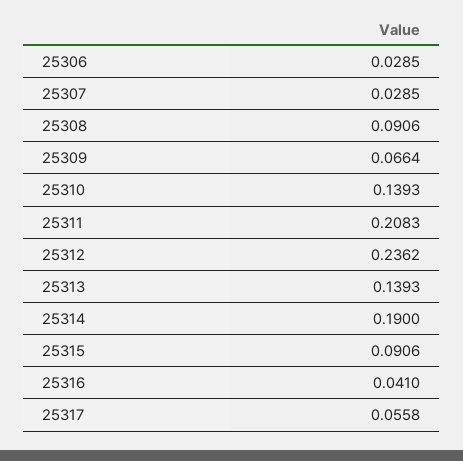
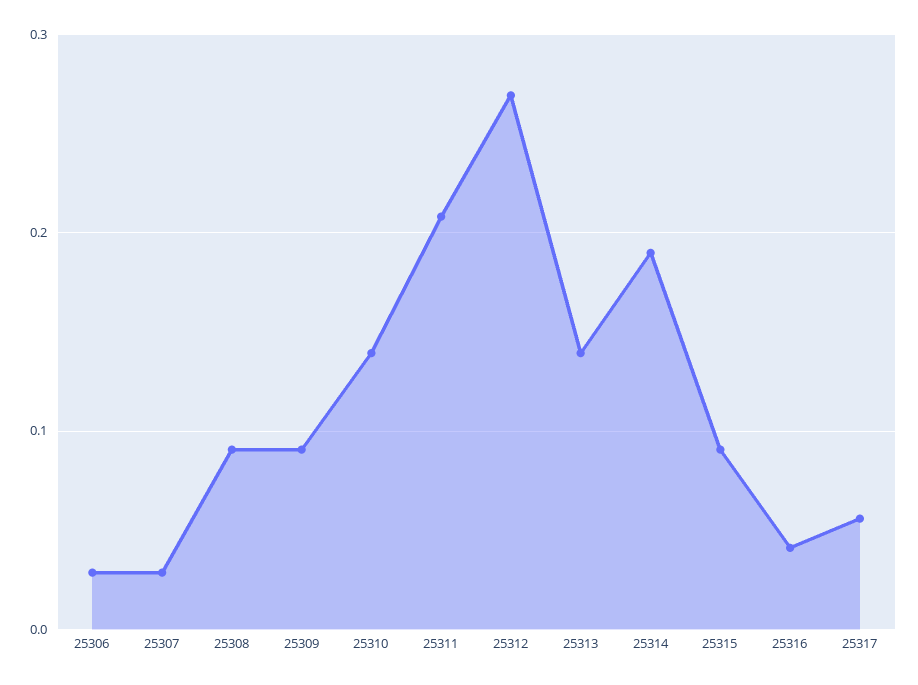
25309: 0.0664 -> 0.09
25312: 0.2362 -> 0.27

